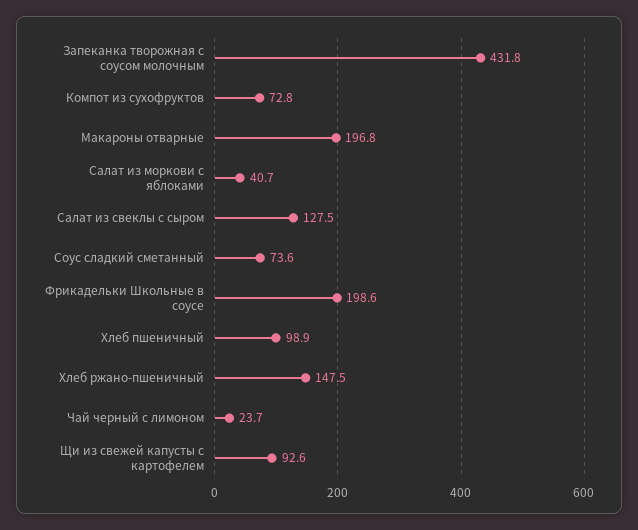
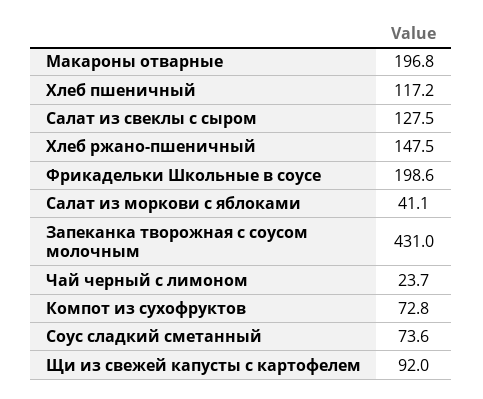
Запеканка творожная с соусом молочным: 431.8 -> 431
Салат из моркови с яблоками: 40.7 -> 41.1
Хлеб пшеничный: 98.9 -> 117.2
Щи из свежей капусты с картофелем: 92.6 -> 92

